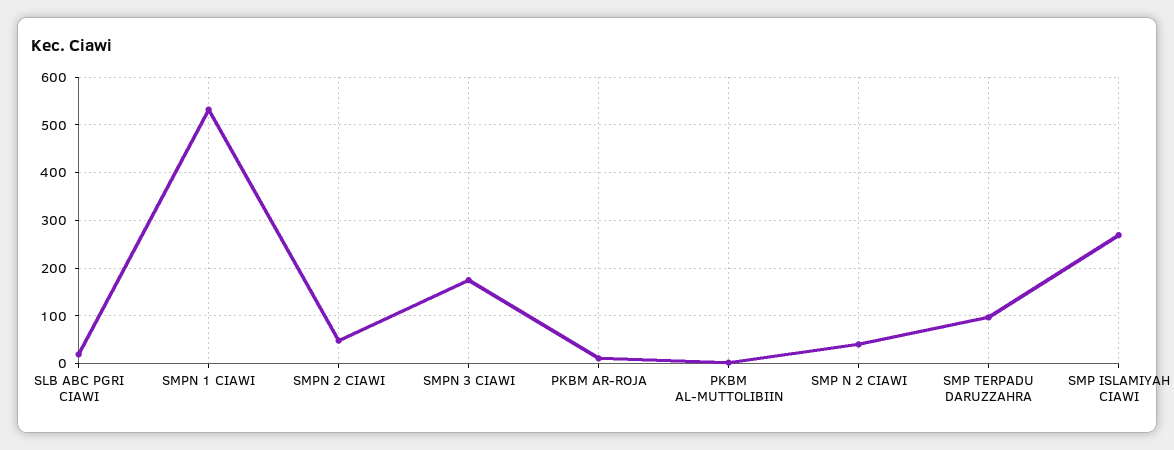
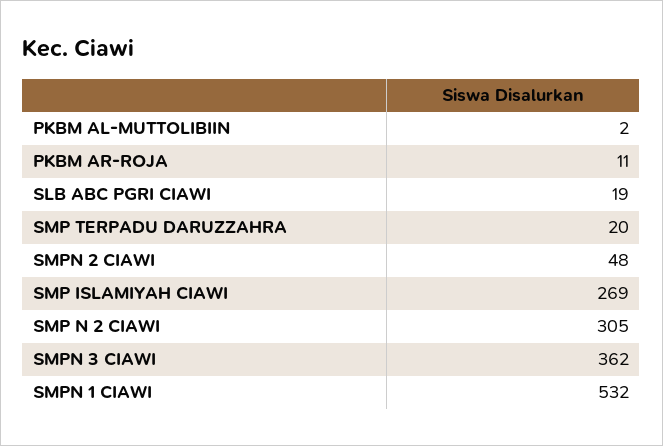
SMPN 3 CIAWI: 180 -> 362
SMP N 2 CIAWI: 40 -> 305
SMP TERPADU DARUZZAHRA: 100 -> 20

